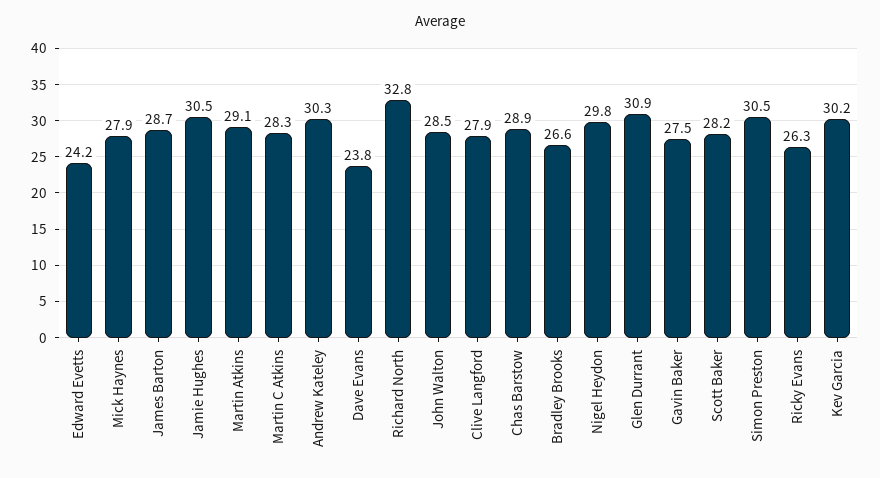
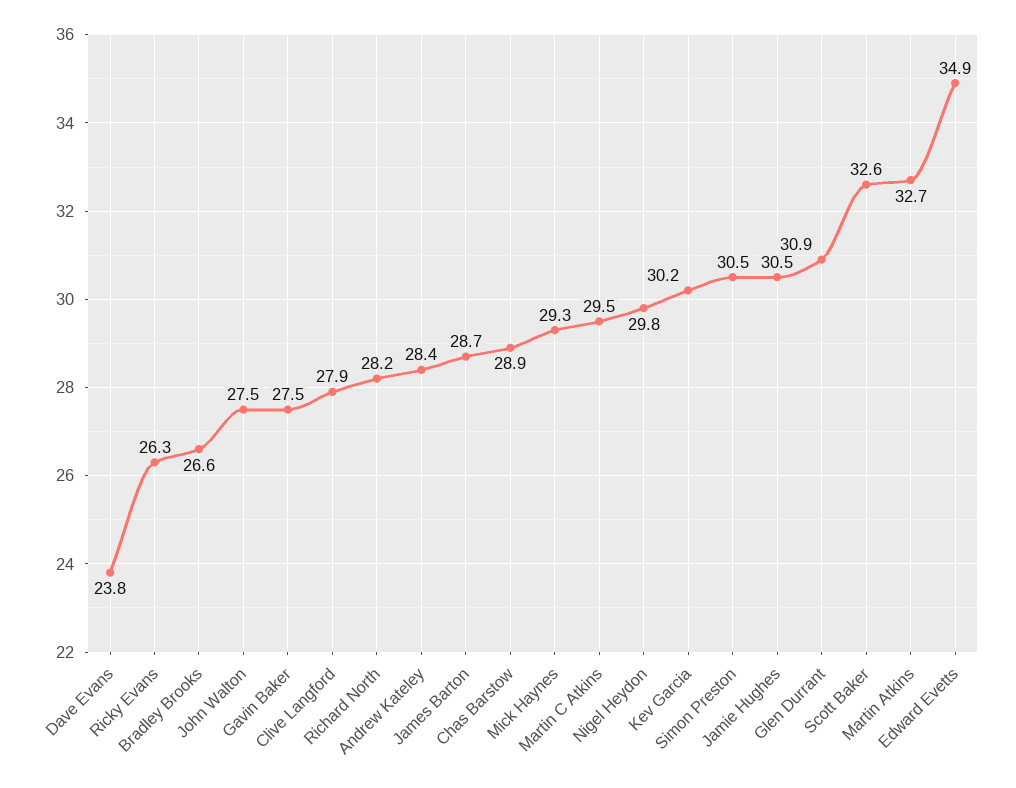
Edward Evetts: 24.2 -> 34.9
Mick Haynes: 27.9 -> 29.3
Martin Atkins: 29.1 -> 32.7
Martin C Atkins: 28.3 -> 29.5
Andrew Kateley: 30.3 -> 28.4
Richard North: 32.8 -> 28.2
John Walton: 28.5 -> 27.5
Scott Baker: 28.2 -> 32.6

